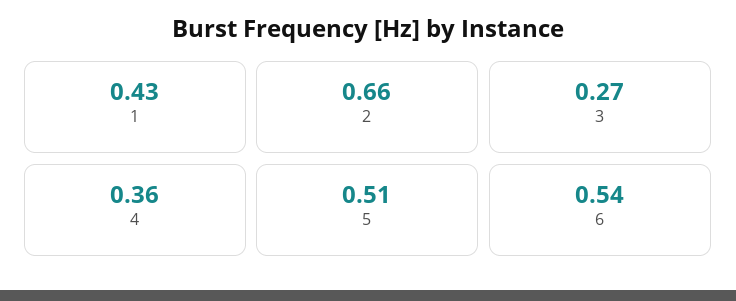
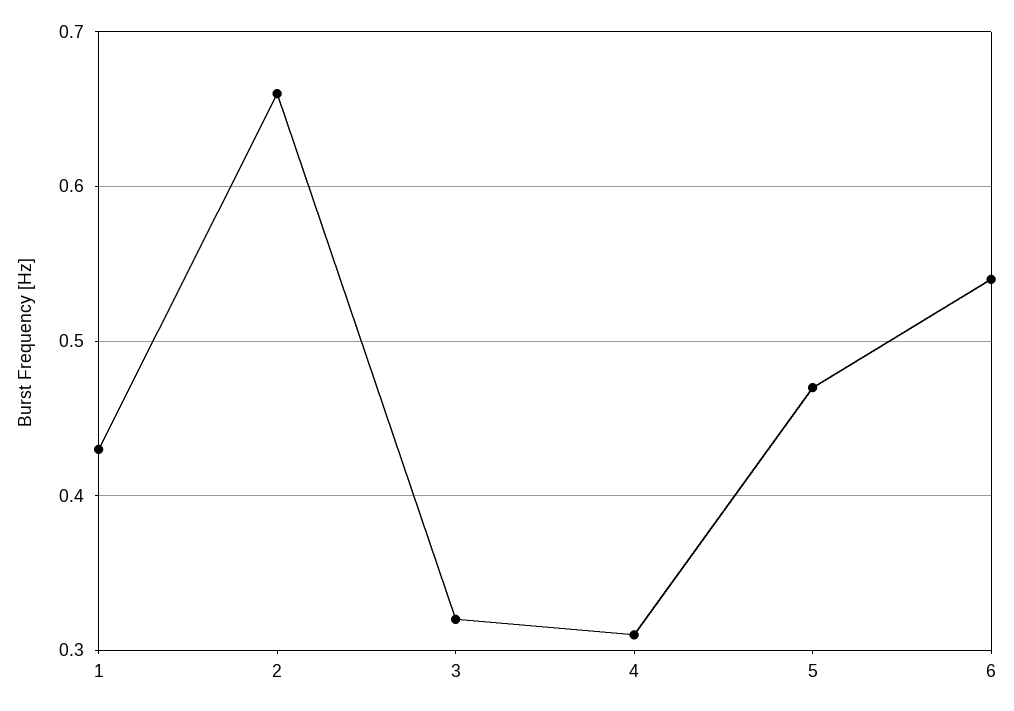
3: 0.27 -> 0.32
4: 0.36 -> 0.31
5: 0.51 -> 0.47

